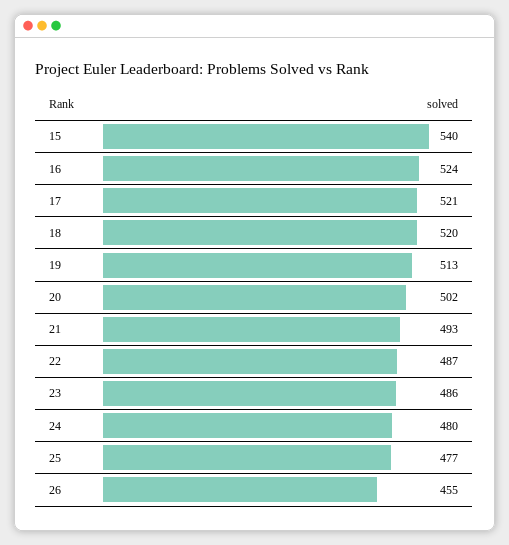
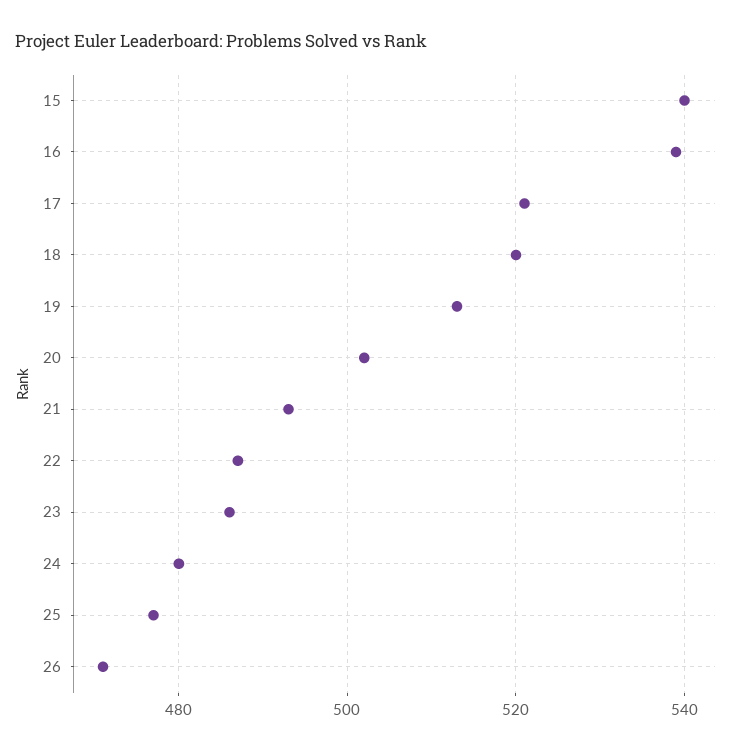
16: 524 -> 540
26: 455 -> 470

